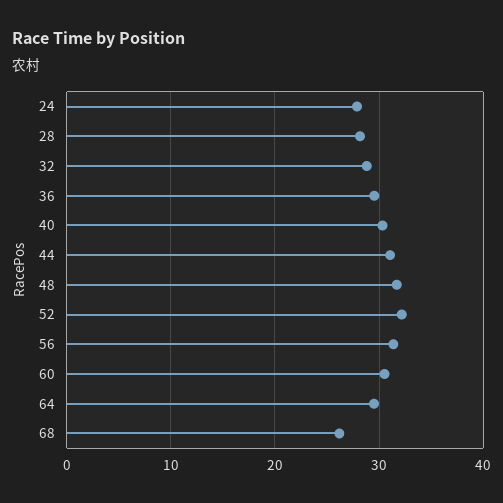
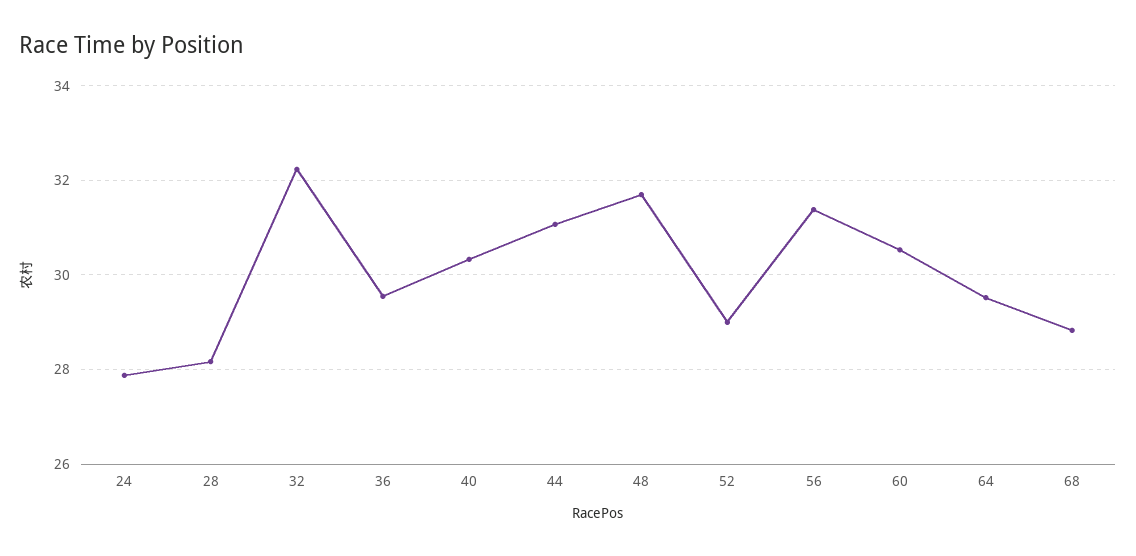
32: 29 -> 32.2
52: 32 -> 29
68: 26 -> 28.8

